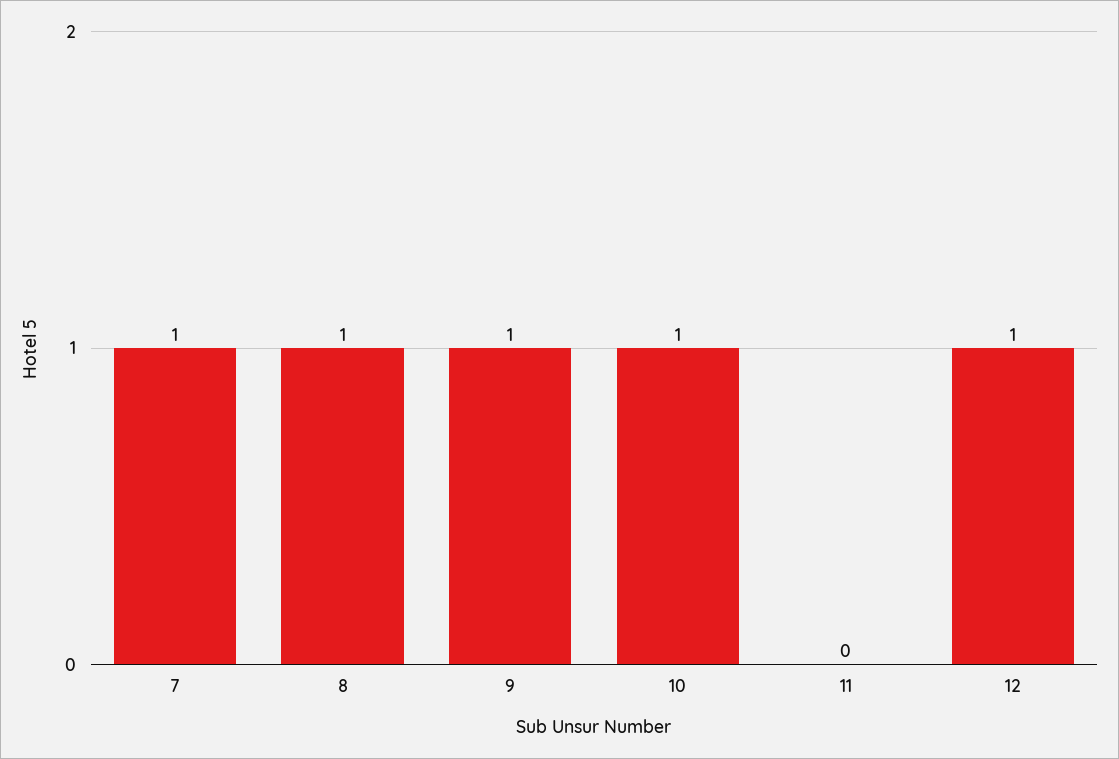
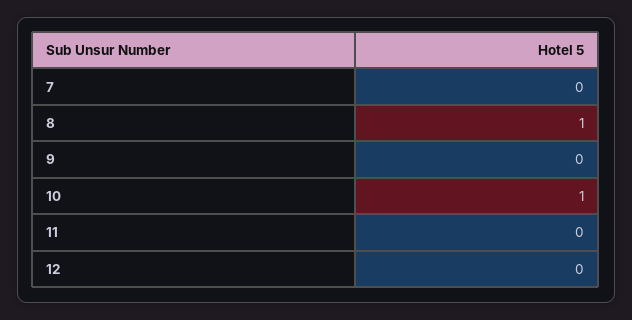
7: 1 -> 0
9: 1 -> 0
12: 1 -> 0

